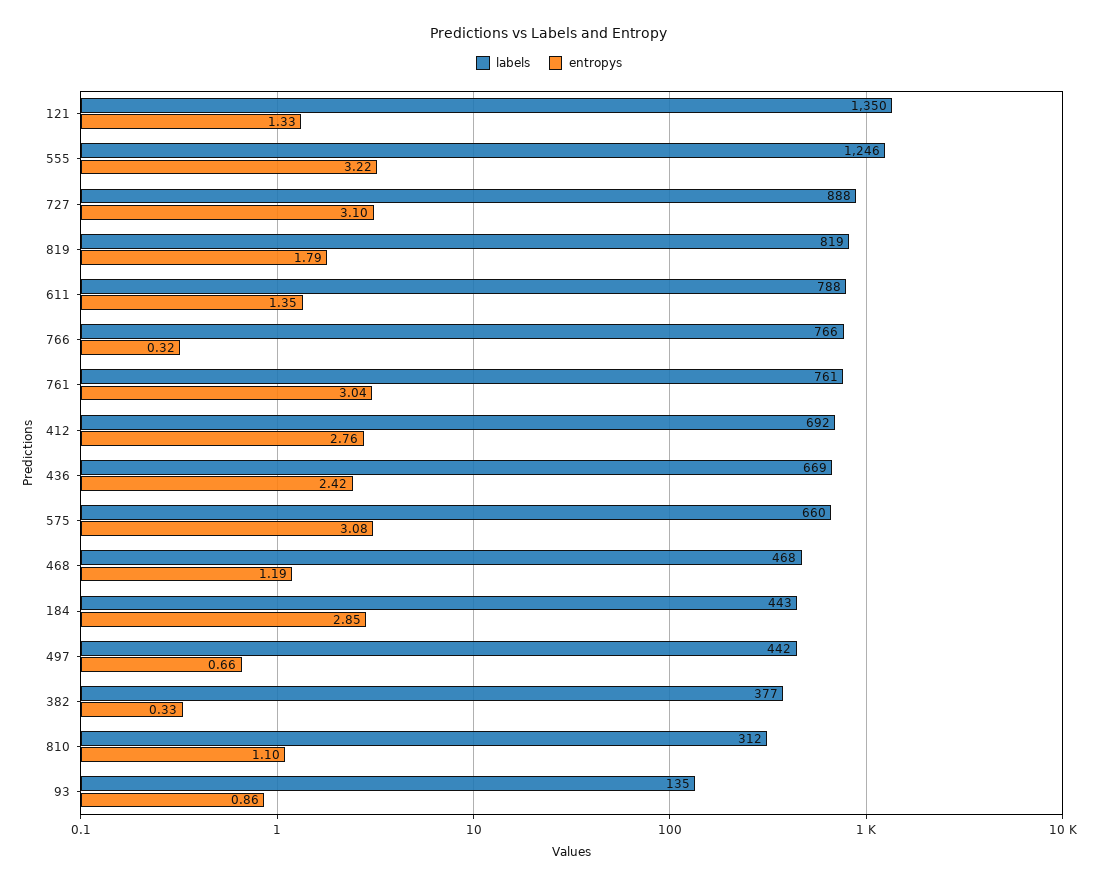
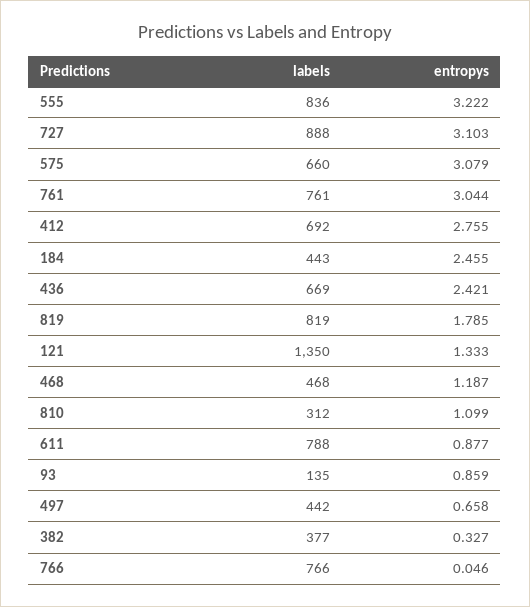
labels, 555: 1246 -> 836
entropys, 611: 1.35 -> 0.877
entropys, 766: 0.32 -> 0.046
entropys, 184: 2.85 -> 2.455

